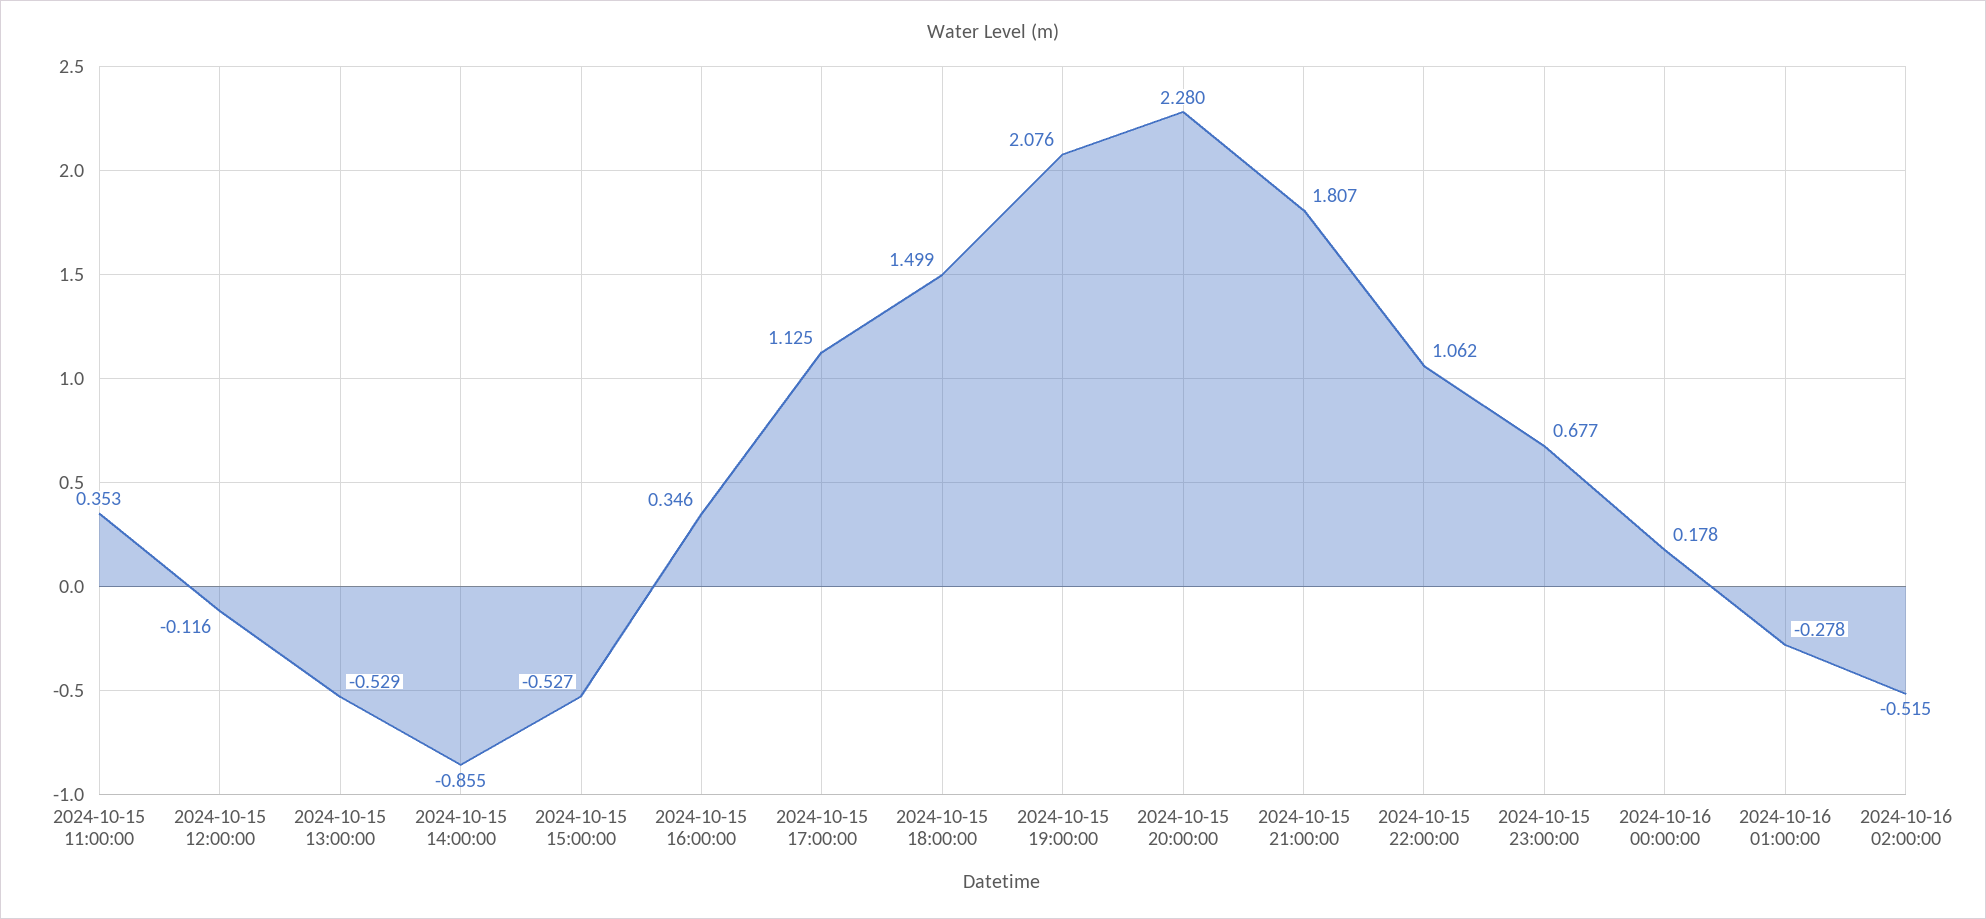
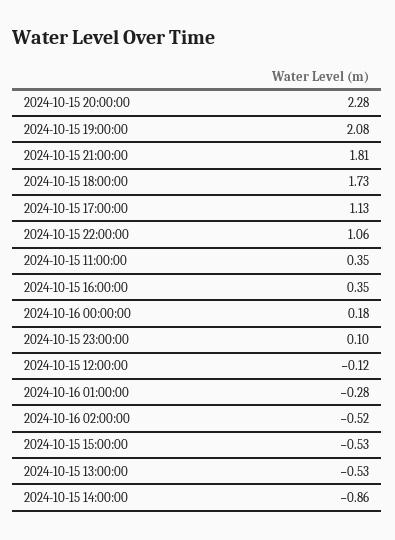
2024-10-15 18:00:00: 1.499 -> 1.73
2024-10-15 23:00:00: 0.677 -> 0.1

